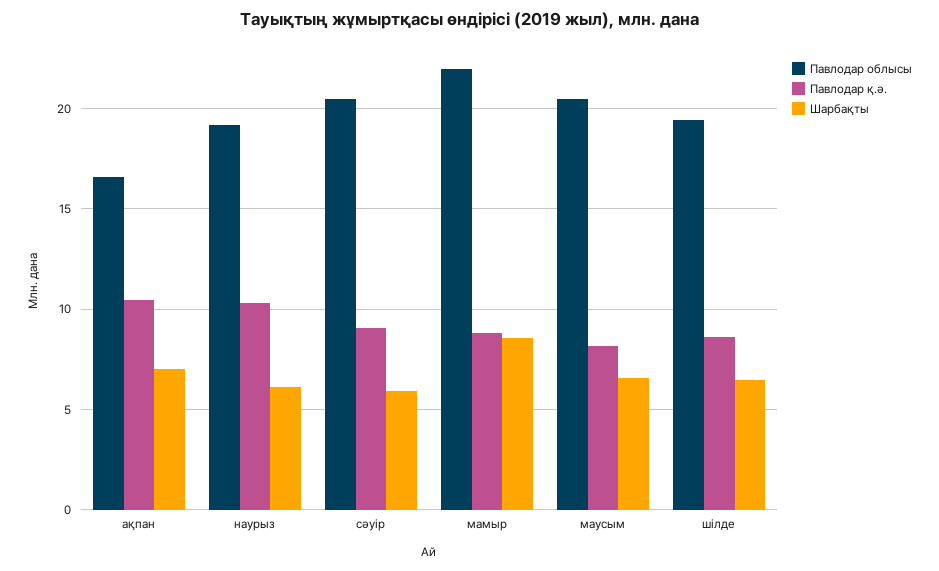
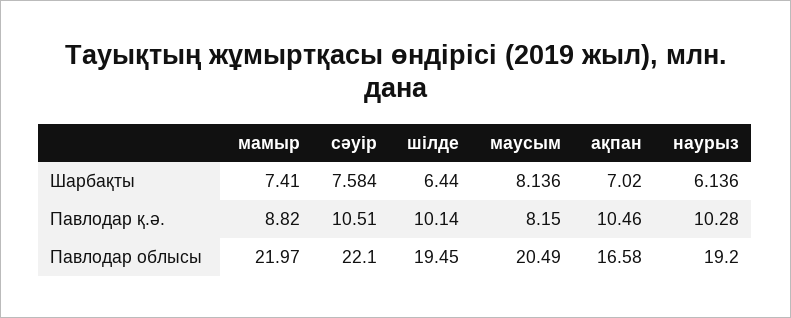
Павлодар облысы, сәуір: 20.5 -> 22.1
Павлодар қ.ә., сәуір: 9 -> 10.51
Шарбақты, сәуір: 6 -> 7.584
Шарбақты, мамыр: 8.5 -> 7.41
Шарбақты, маусым: 6.5 -> 8.136
Павлодар қ.ә., шілде: 8.5 -> 10.14

